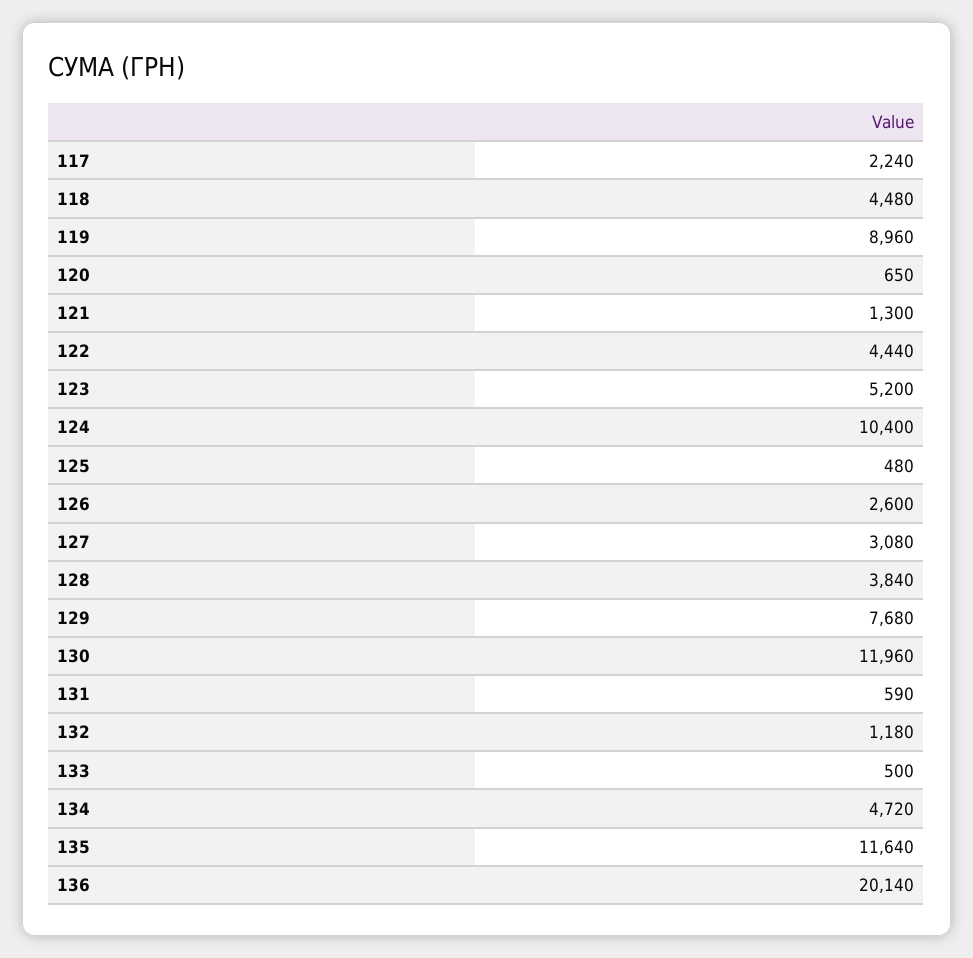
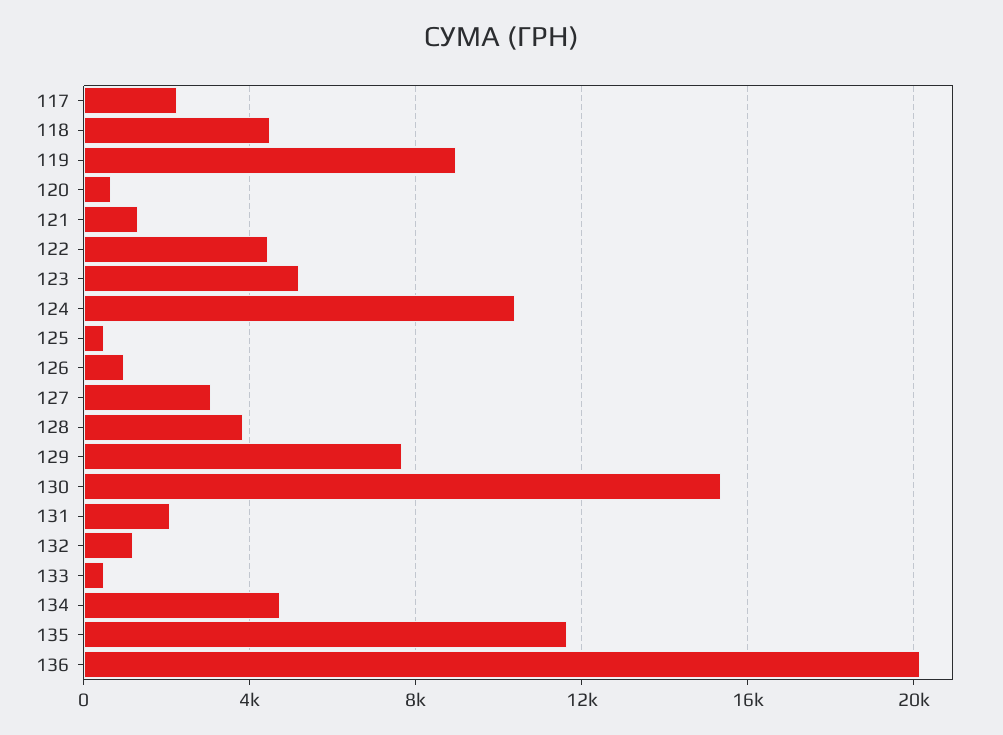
126: 2600 -> 1000
130: 11960 -> 15500
131: 590 -> 2000

